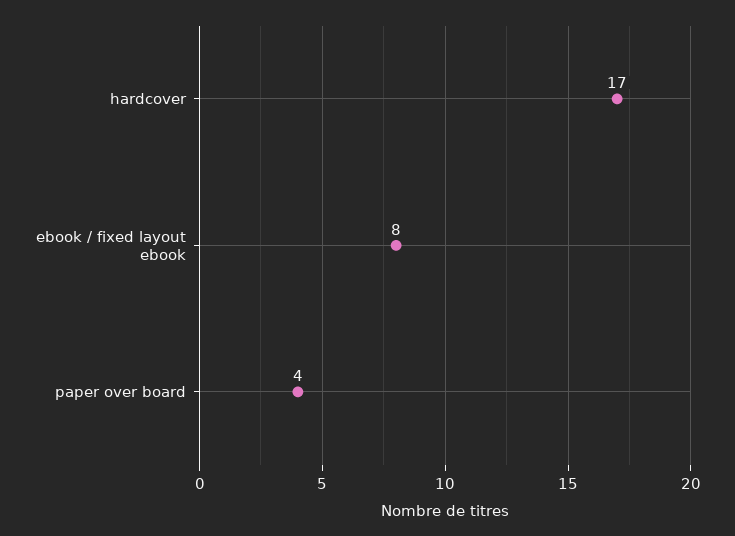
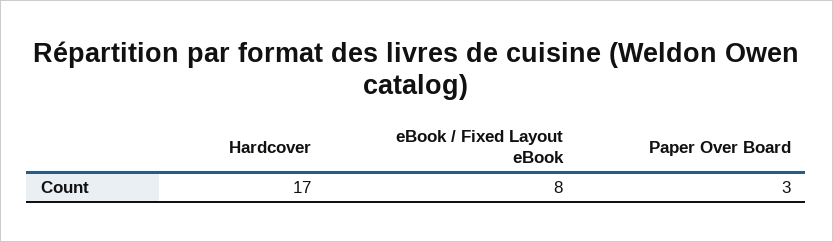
paper over board: 4 -> 3

